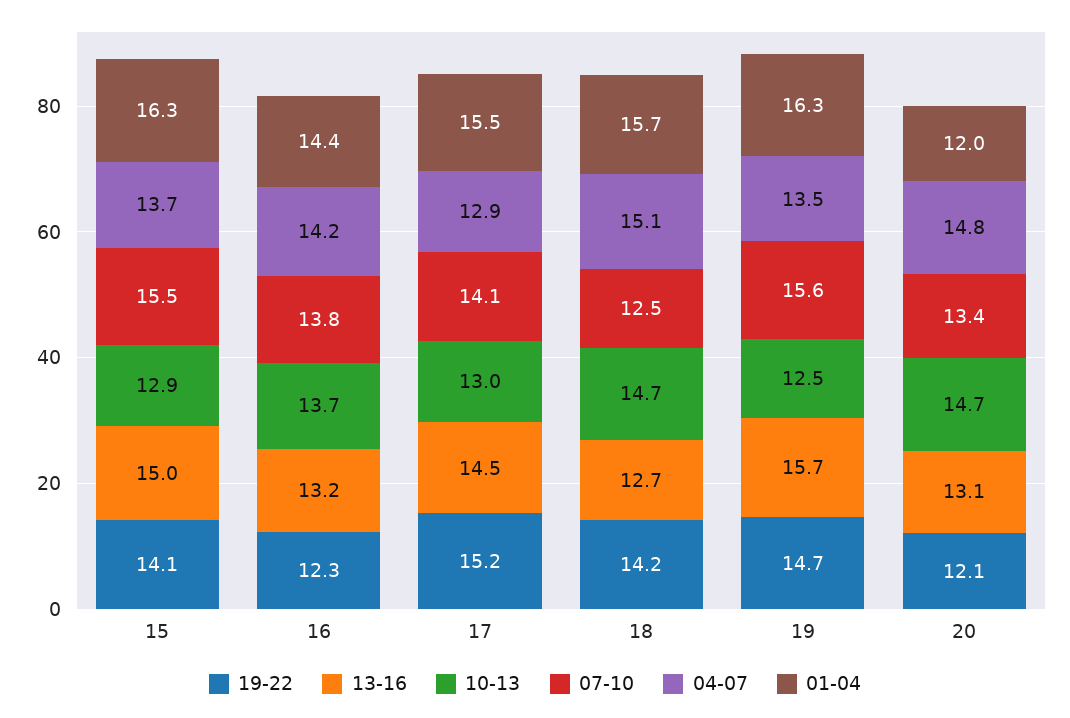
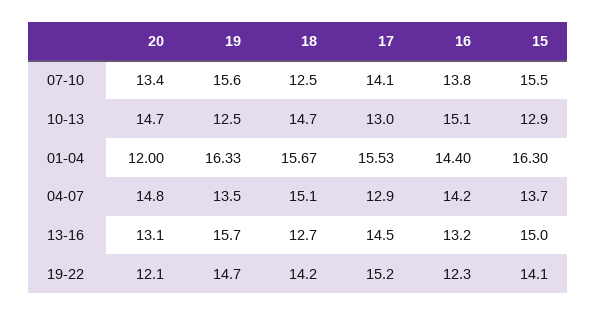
10-13, 16: 13.7 -> 15.1

